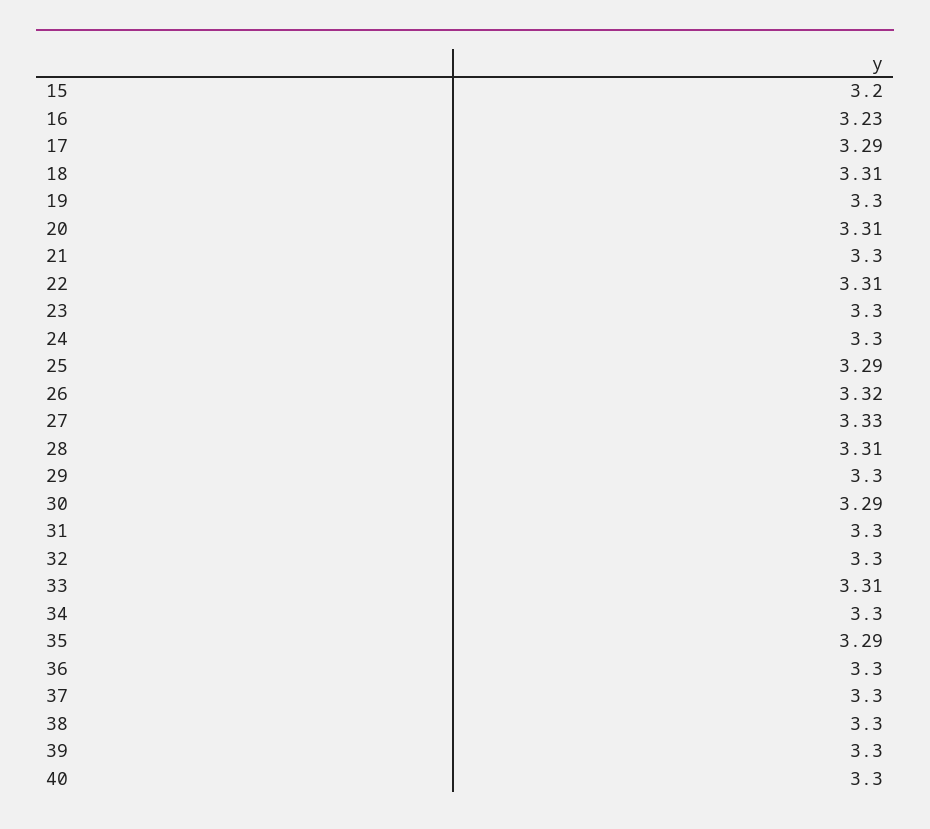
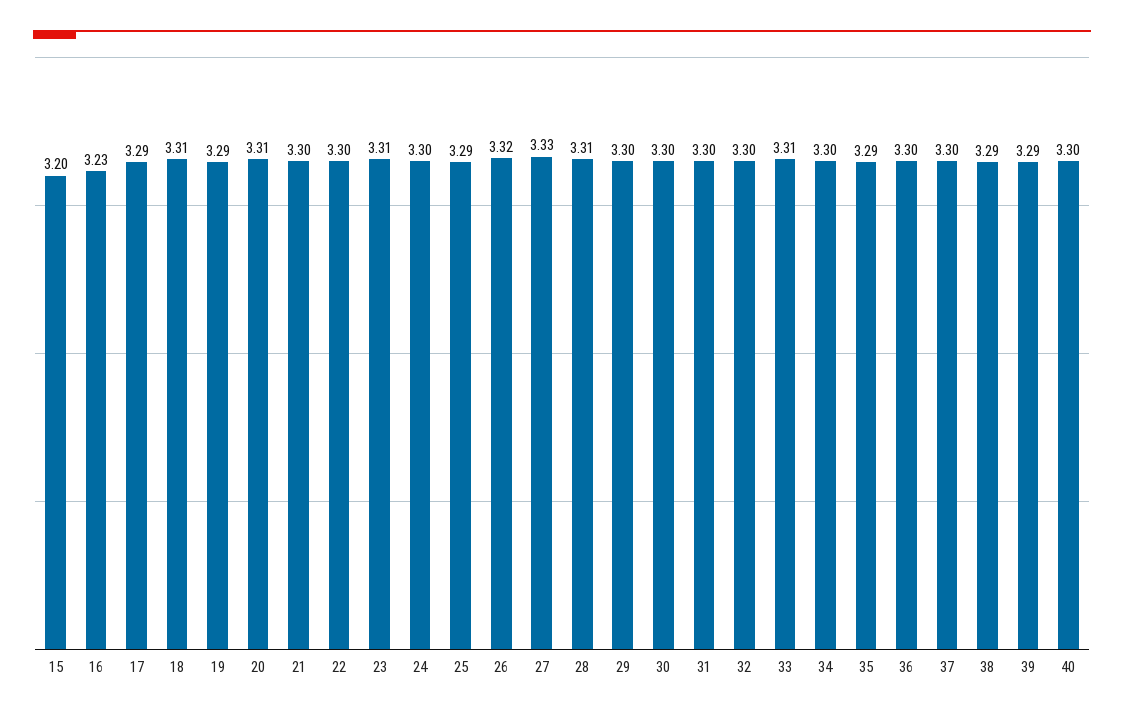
19: 3.3 -> 3.29
22: 3.31 -> 3.3
23: 3.3 -> 3.31
30: 3.29 -> 3.3
38: 3.3 -> 3.29
39: 3.3 -> 3.29

